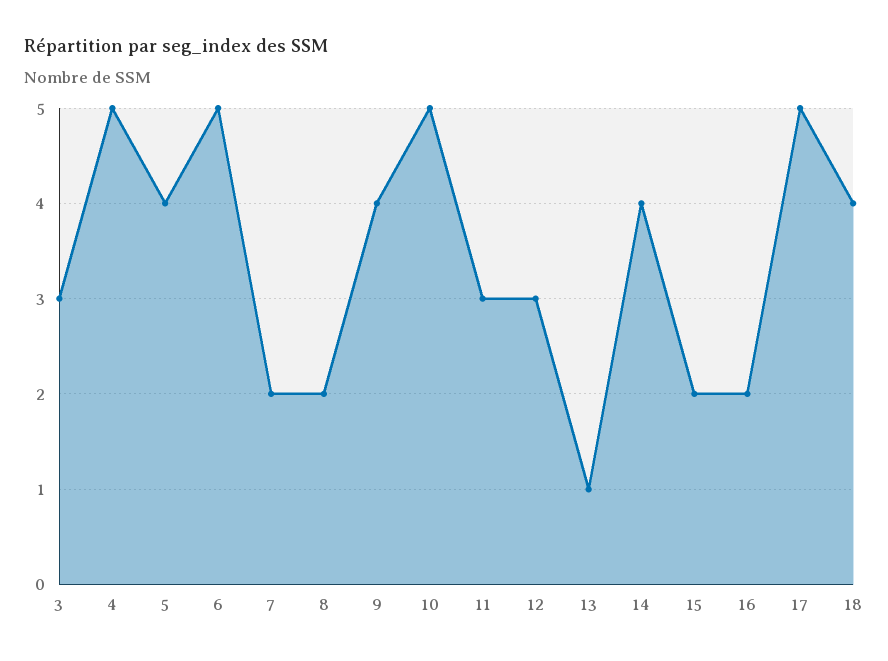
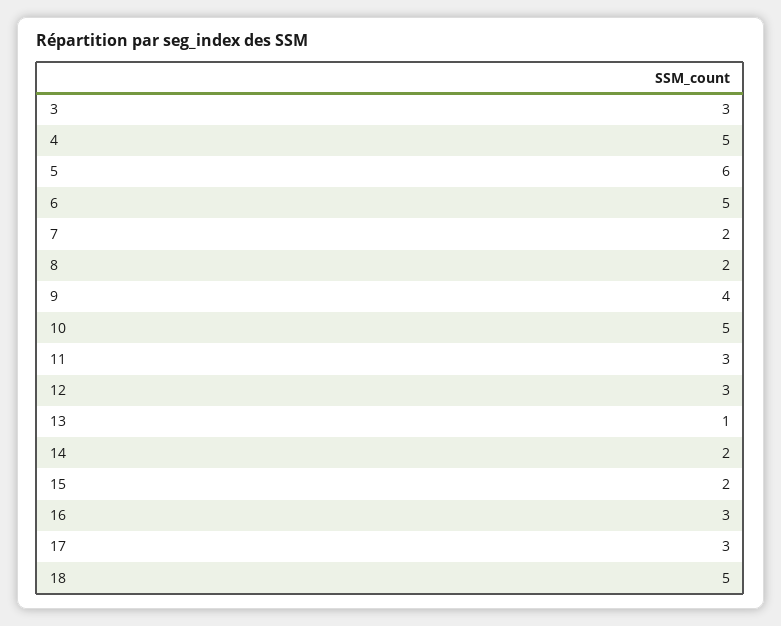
5: 4 -> 6
14: 4 -> 2
16: 2 -> 3
17: 5 -> 3
18: 4 -> 5

